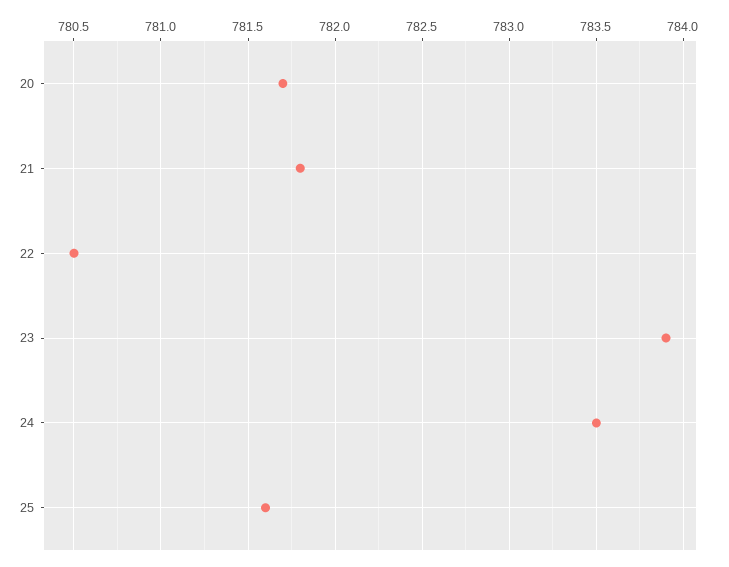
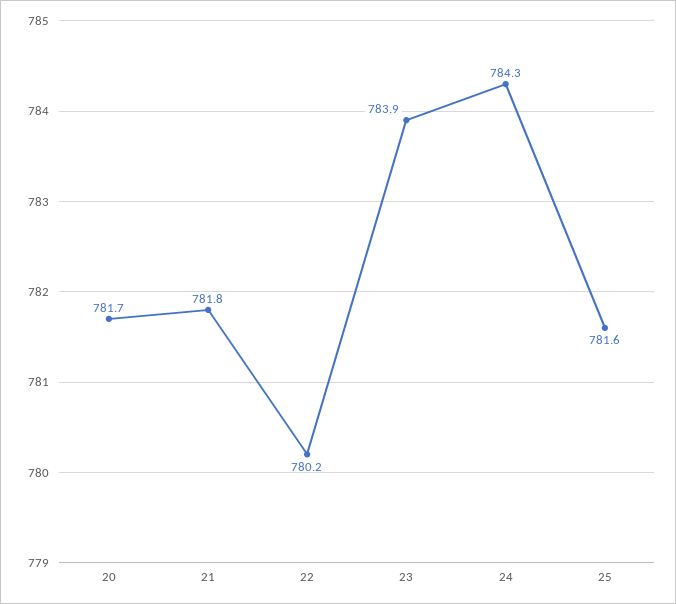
22: 780.5 -> 780.2
24: 783.5 -> 784.3

